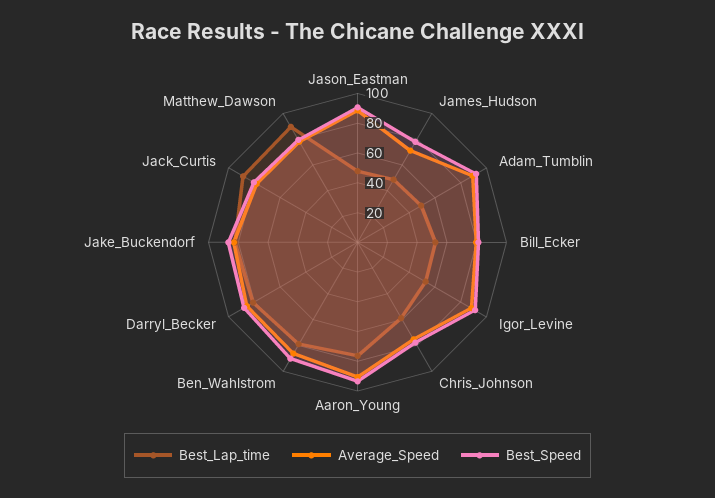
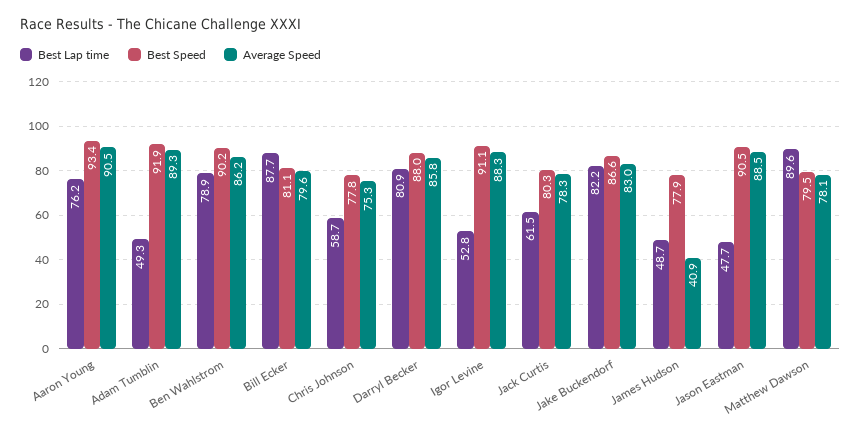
Average_Speed, James_Hudson: 70 -> 40.9
Best_Lap_time, Bill_Ecker: 50 -> 87.7
Best_Lap_time, Jack_Curtis: 90 -> 61.5

